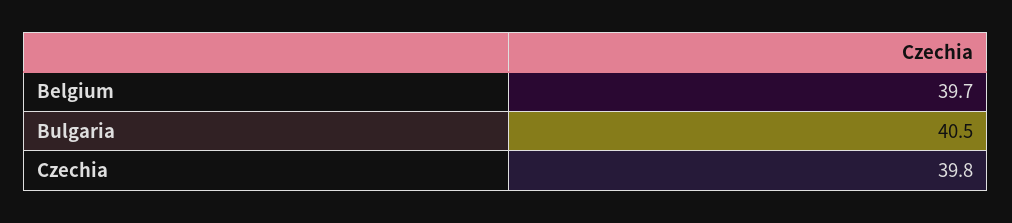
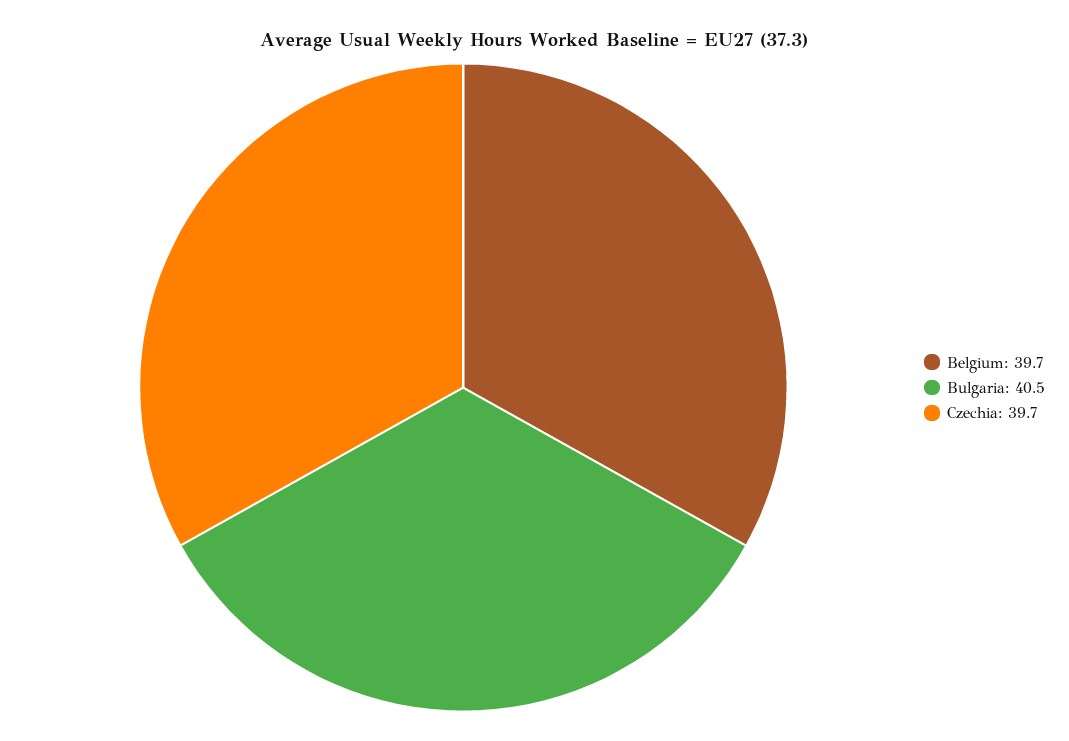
Czechia: 39.8 -> 39.7

